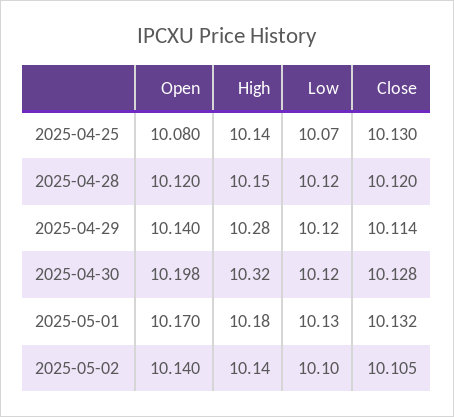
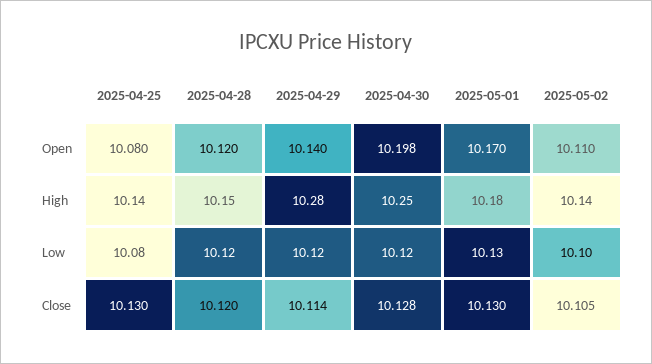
Low, 2025-04-25: 10.07 -> 10.08
High, 2025-04-30: 10.32 -> 10.25
Close, 2025-05-01: 10.132 -> 10.13
Open, 2025-05-02: 10.14 -> 10.11

